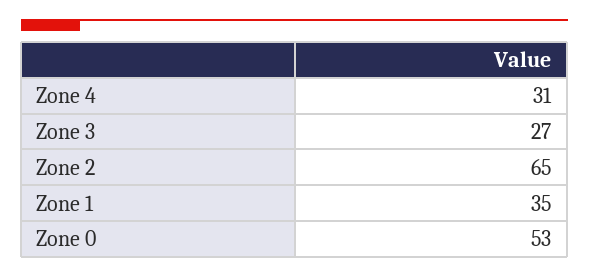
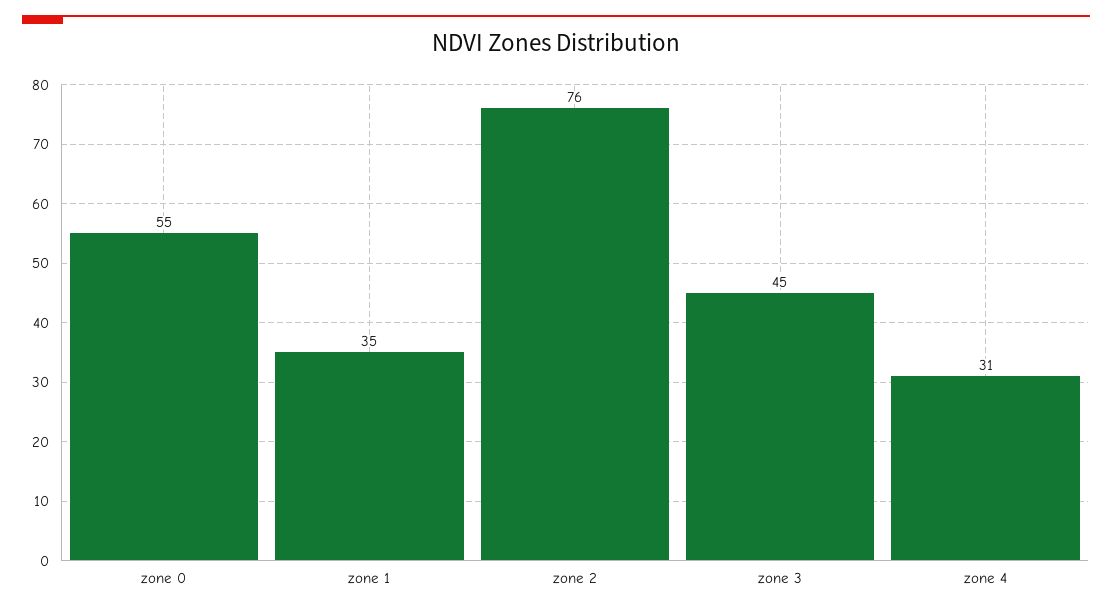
Zone 3: 27 -> 45
Zone 2: 65 -> 76
Zone 0: 53 -> 55

